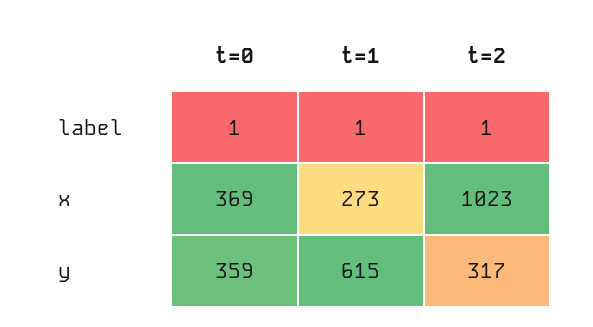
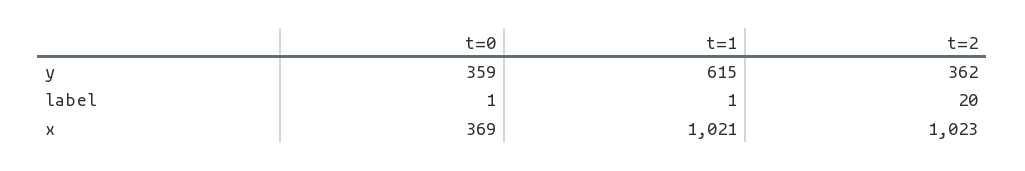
t=2, label: 1 -> 20
t=1, x: 273 -> 1021
t=2, y: 317 -> 362

